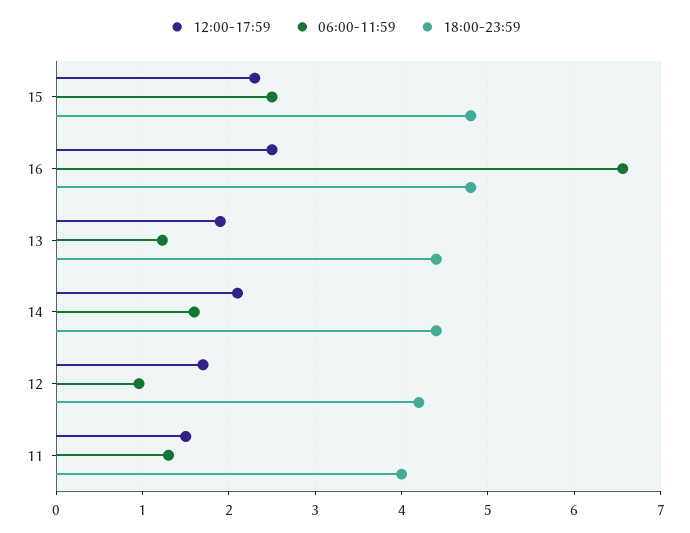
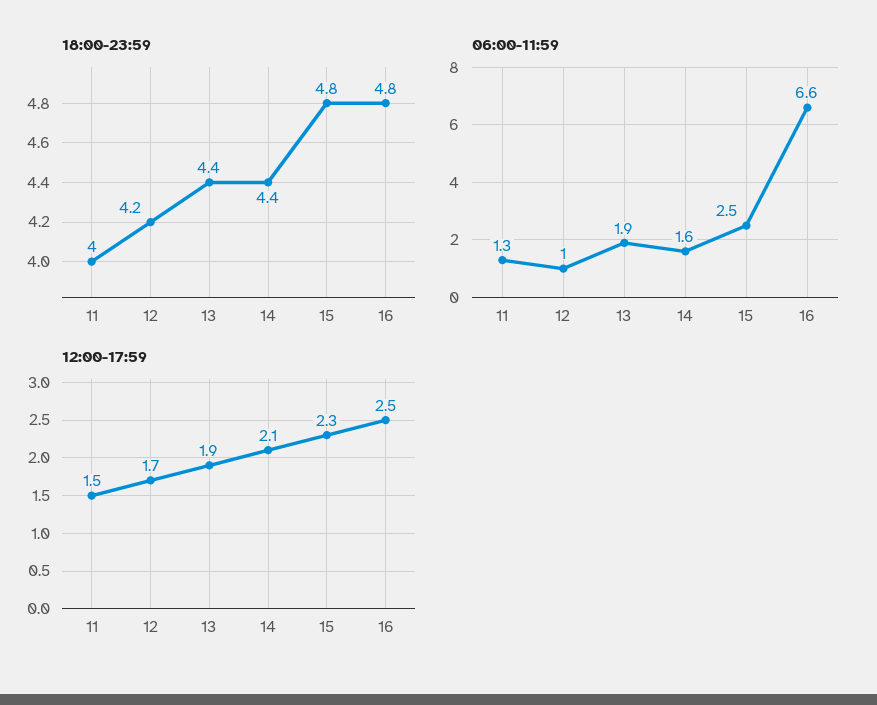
06:00-11:59, 13: 1.2 -> 1.9

